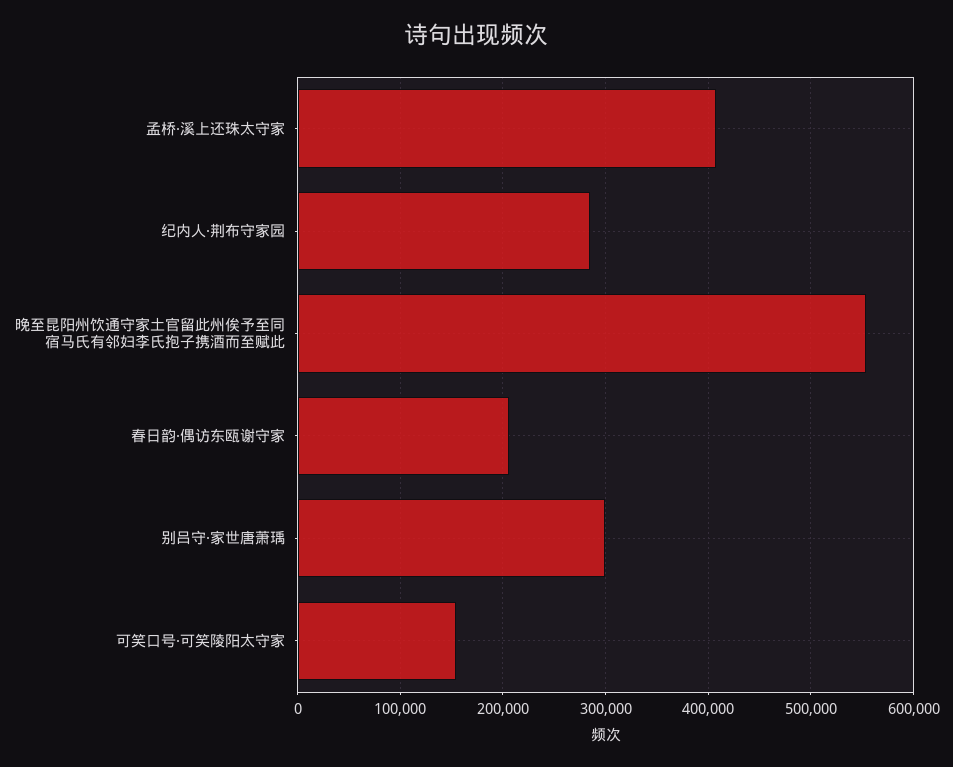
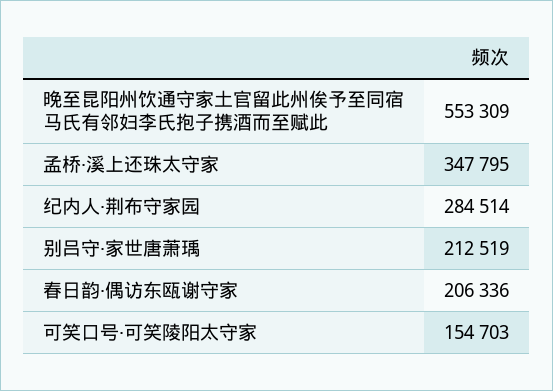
孟桥·溪上还珠太守家: 410000 -> 347795
别吕守·家世唐萧瑀: 300000 -> 212519

